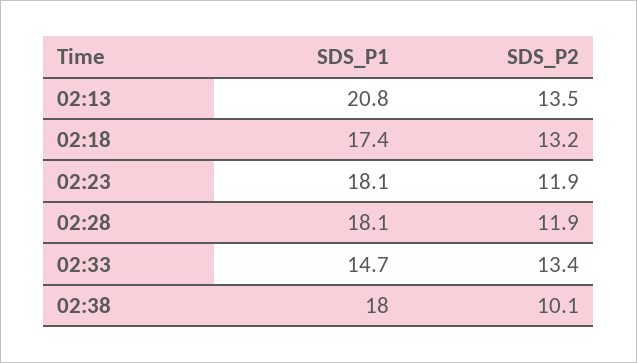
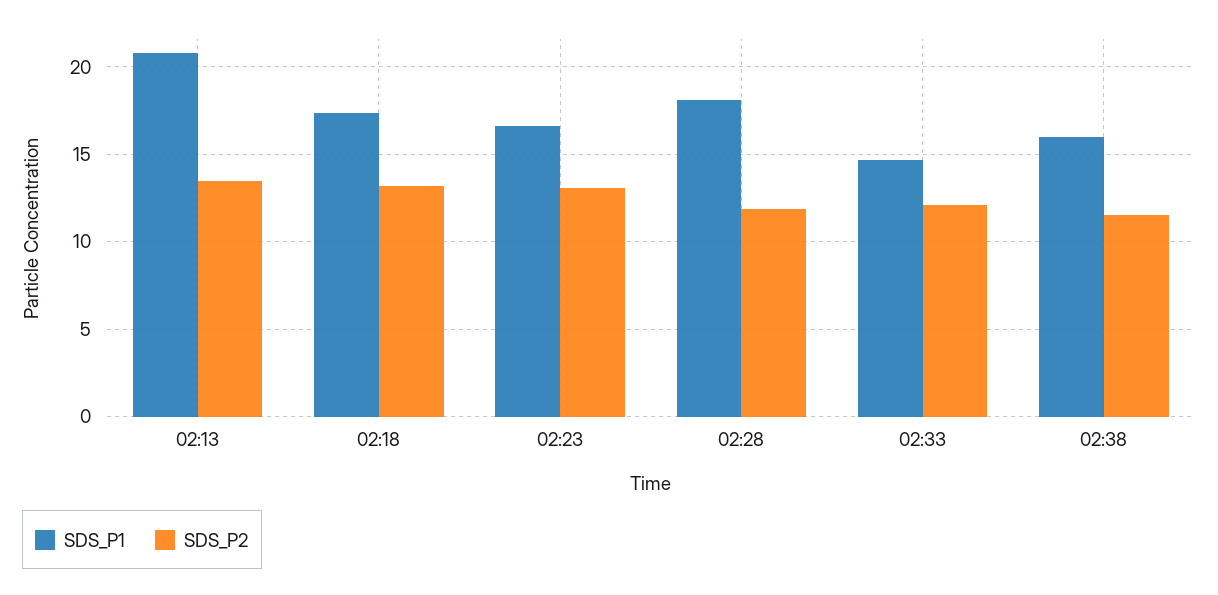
SDS_P1, 02:23: 18.1 -> 16.5
SDS_P2, 02:23: 11.9 -> 13
SDS_P2, 02:33: 13.4 -> 12
SDS_P1, 02:38: 18 -> 16
SDS_P2, 02:38: 10.1 -> 11.5

